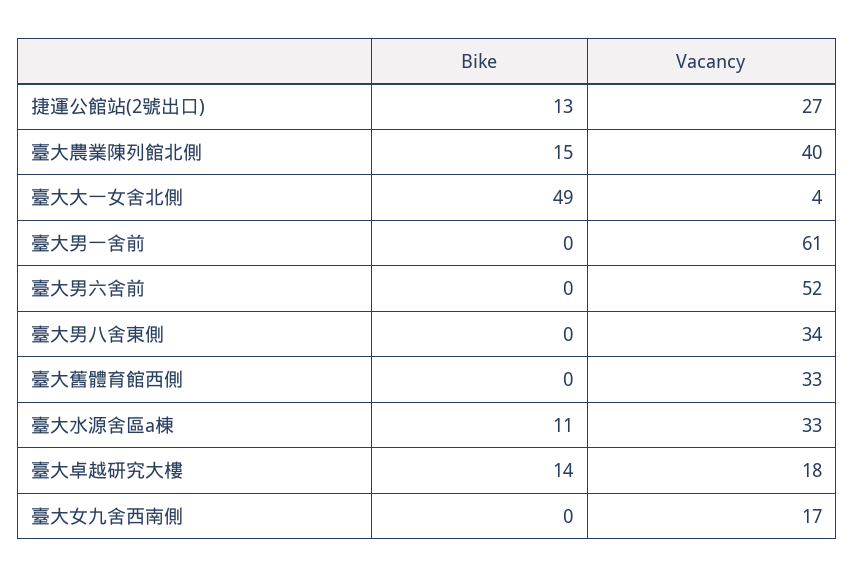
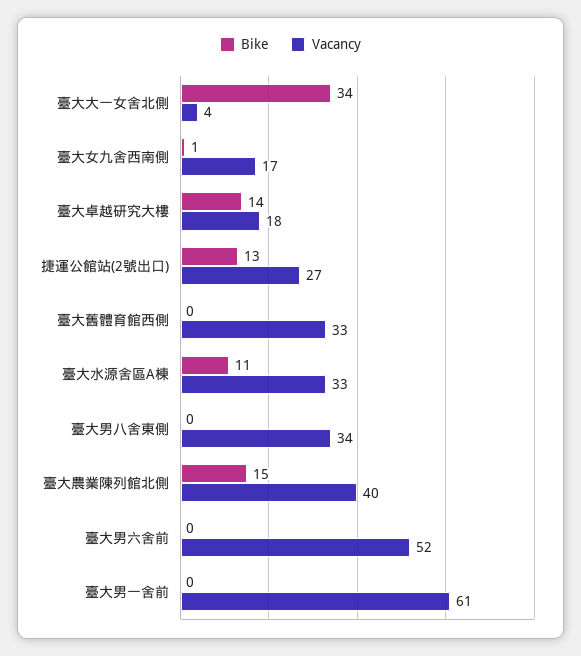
Bike, 臺大大一女舍北側: 49 -> 34
Bike, 臺大女九舍西南側: 0 -> 1

